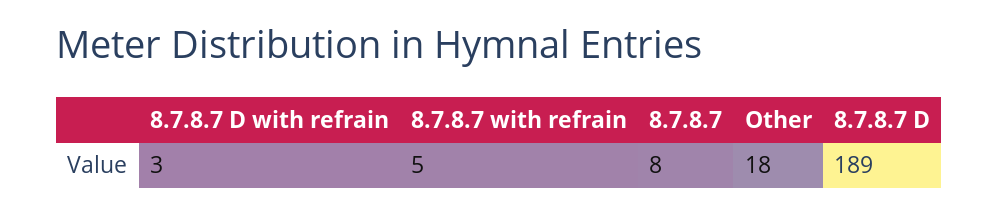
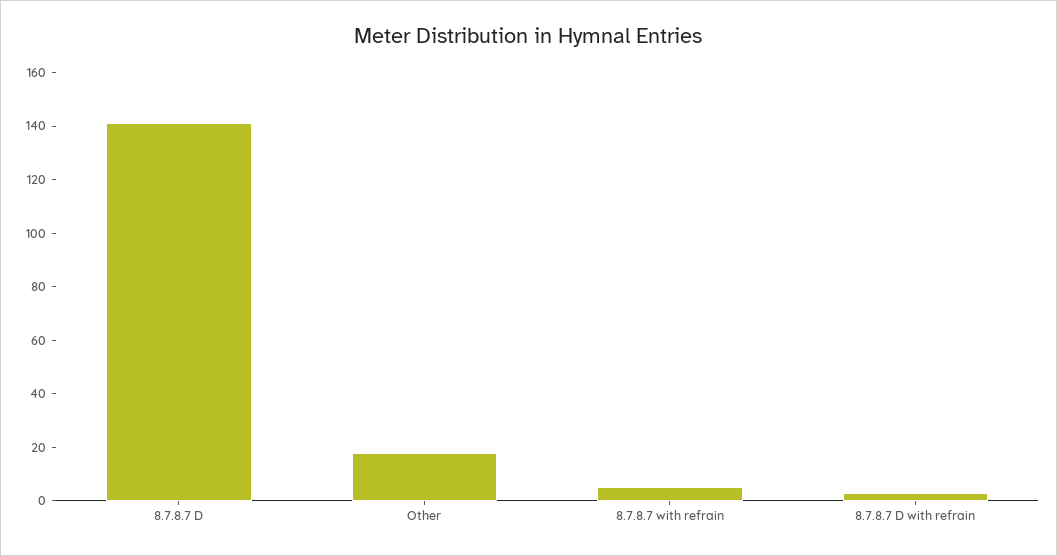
8.7.8.7: 8 -> none
8.7.8.7 D: 189 -> 140

